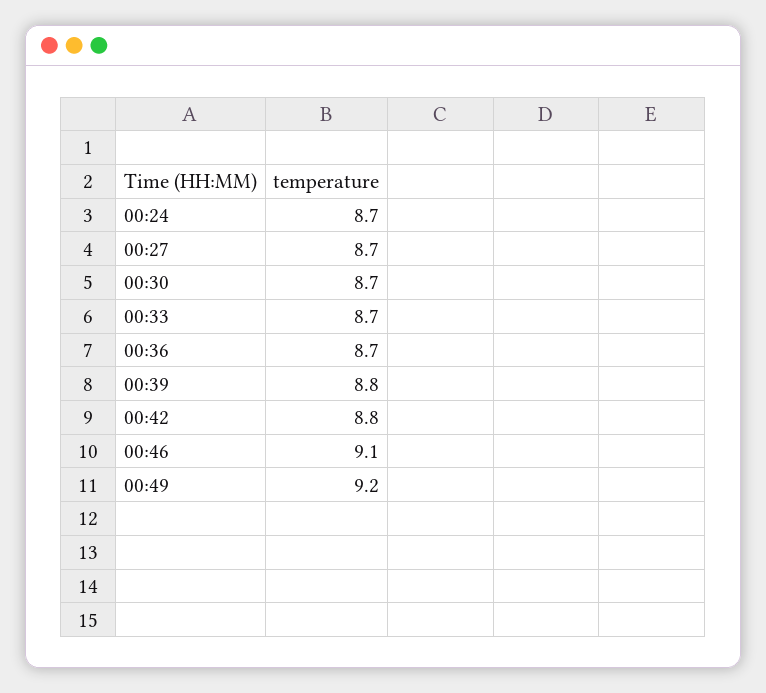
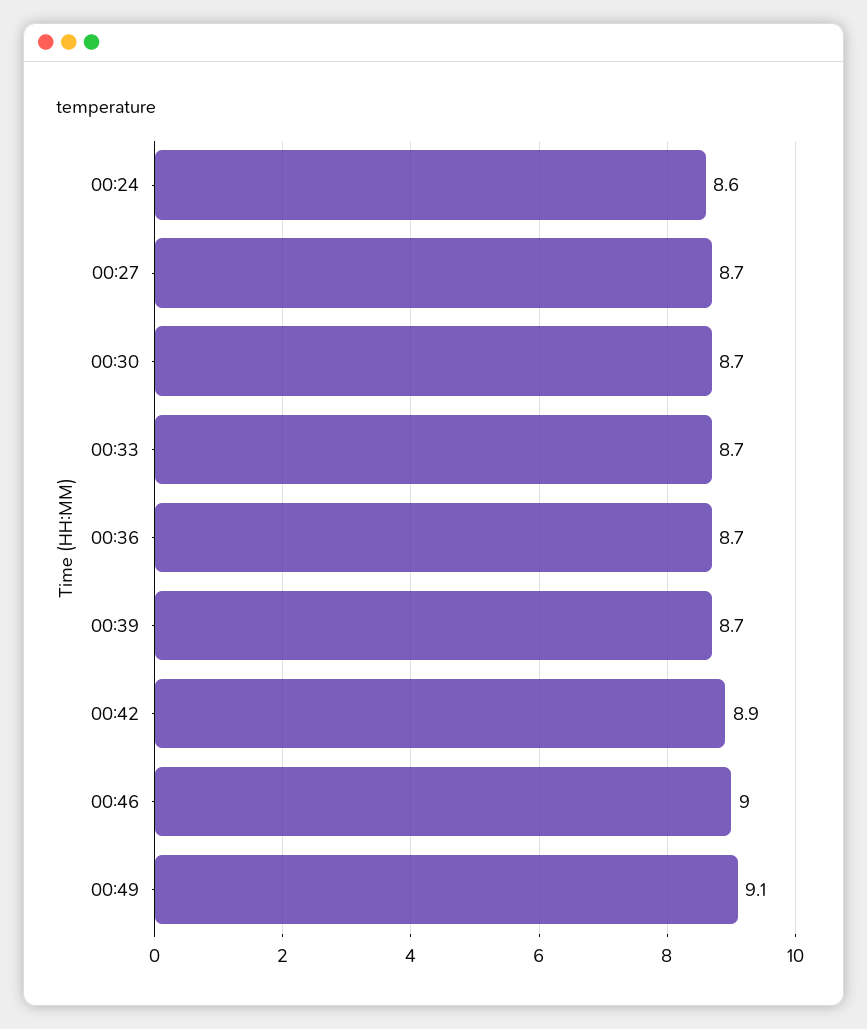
00:24: 8.7 -> 8.6
00:39: 8.8 -> 8.7
00:42: 8.8 -> 8.9
00:46: 9.1 -> 9
00:49: 9.2 -> 9.1

